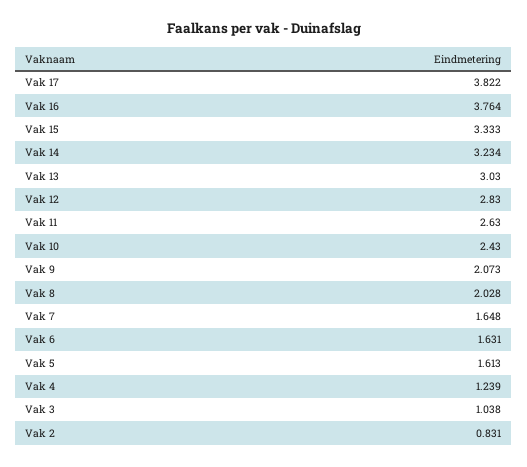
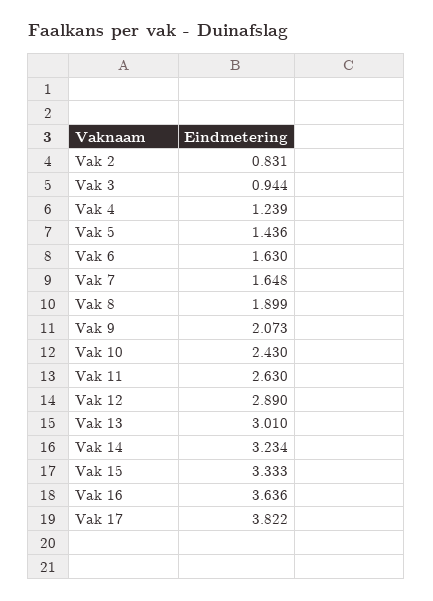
Vak 16: 3.764 -> 3.636
Vak 13: 3.03 -> 3.01
Vak 12: 2.83 -> 2.89
Vak 8: 2.028 -> 1.899
Vak 6: 1.631 -> 1.63
Vak 5: 1.613 -> 1.436
Vak 3: 1.038 -> 0.944

